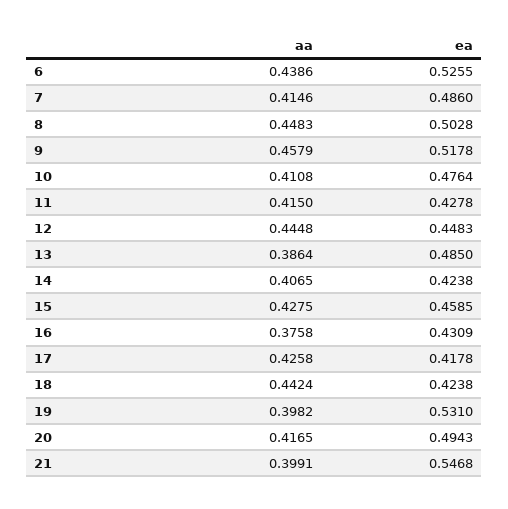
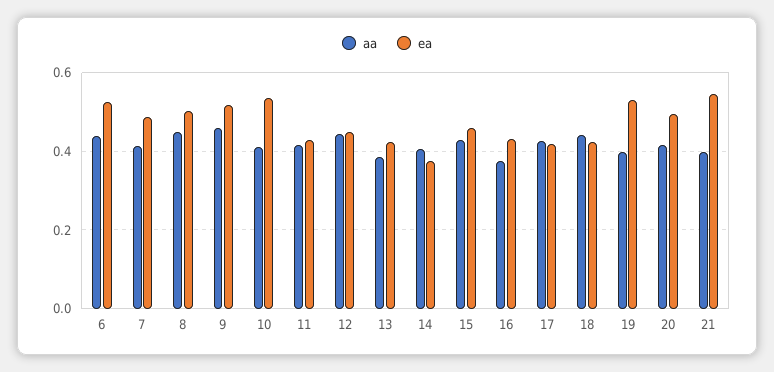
ea, 10: 0.4764 -> 0.54
ea, 13: 0.485 -> 0.42
ea, 14: 0.4238 -> 0.38

